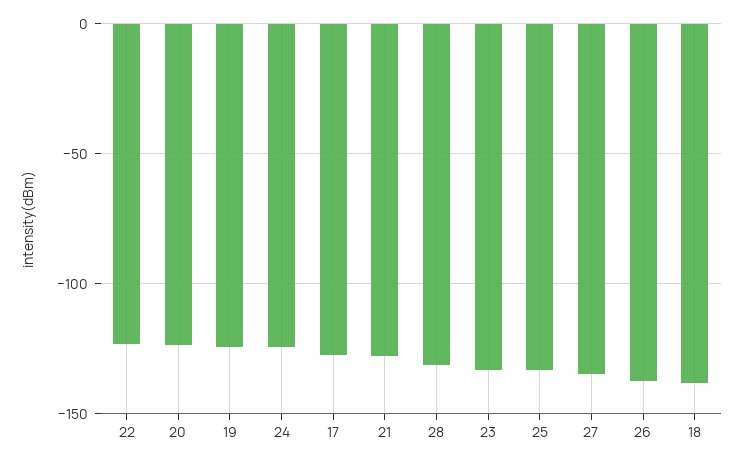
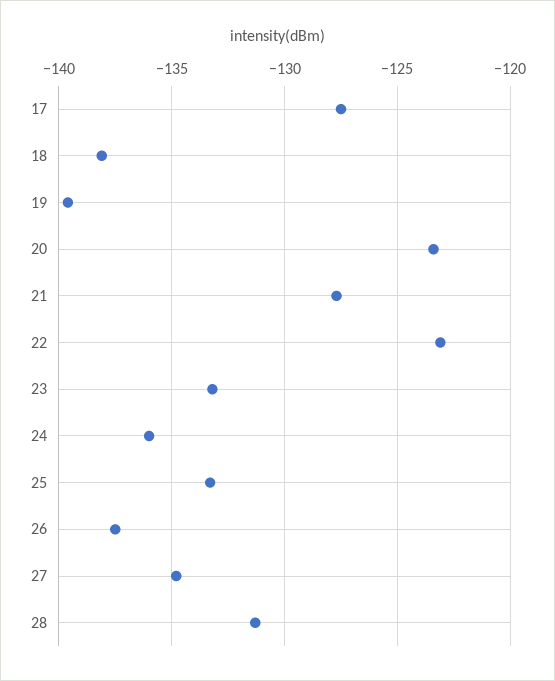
19: -125 -> -139.5
24: -125 -> -136

